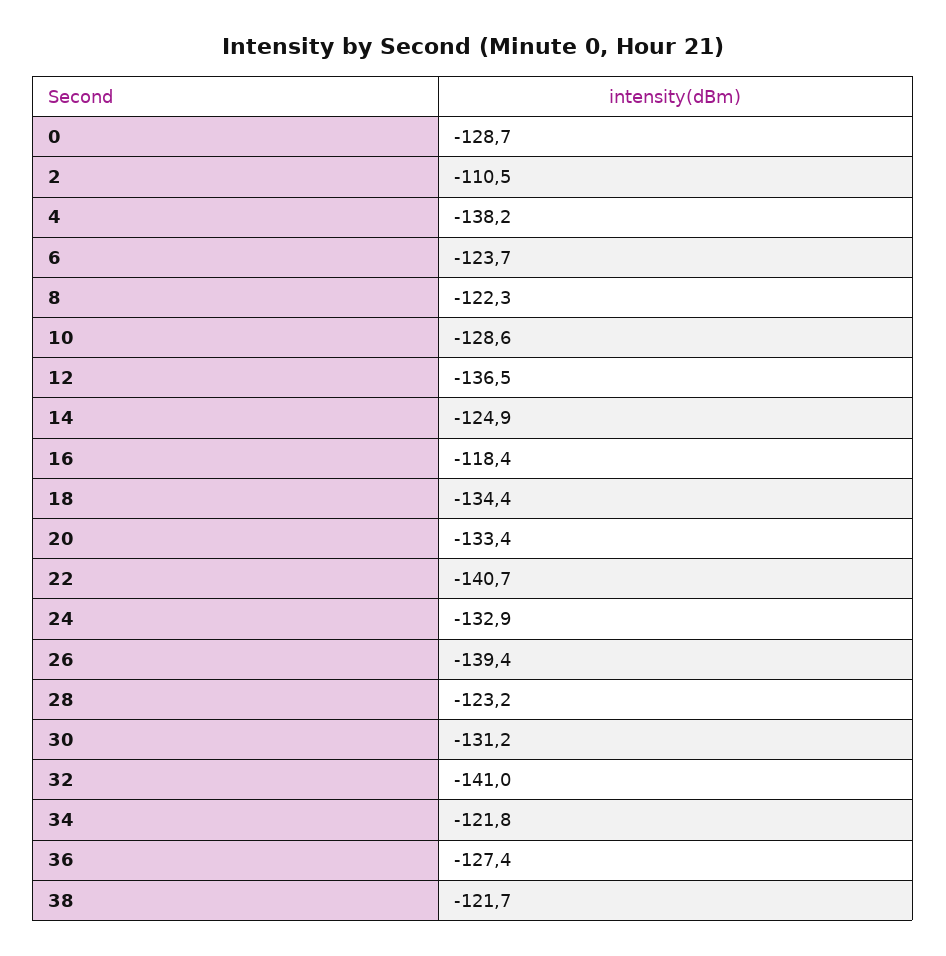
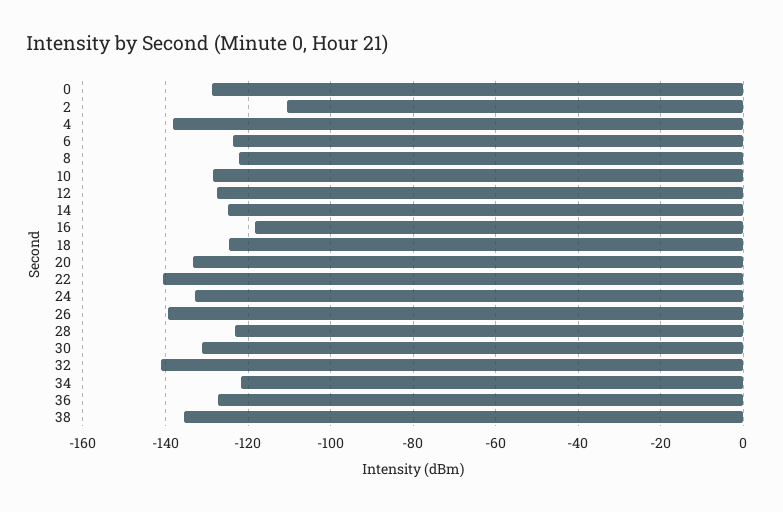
12: -136.5 -> -128
18: -134.4 -> -124
38: -121.7 -> -136

